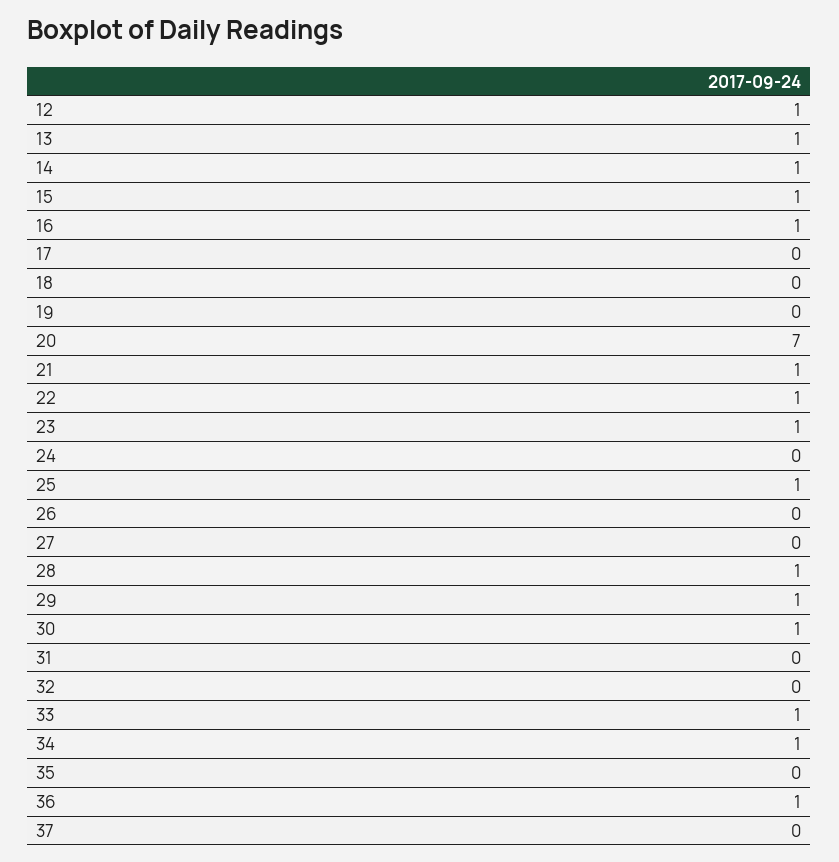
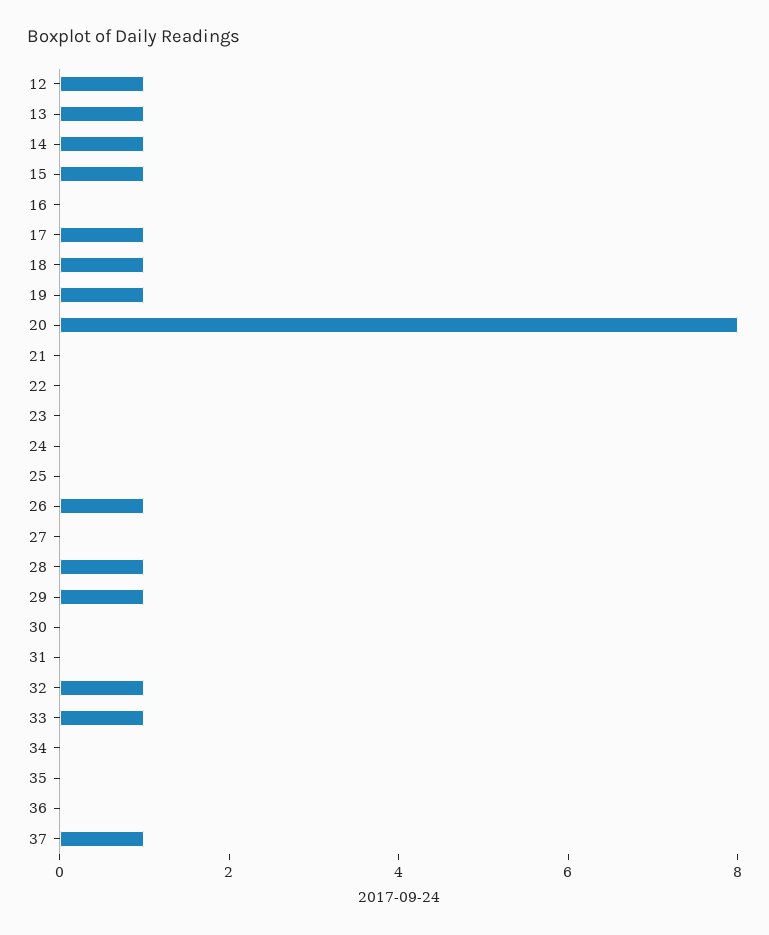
16: 1 -> 0
17: 0 -> 1
18: 0 -> 1
19: 0 -> 1
20: 7 -> 8
21: 1 -> 0
22: 1 -> 0
23: 1 -> 0
25: 1 -> 0
26: 0 -> 1
30: 1 -> 0
32: 0 -> 1
34: 1 -> 0
36: 1 -> 0
37: 0 -> 1

